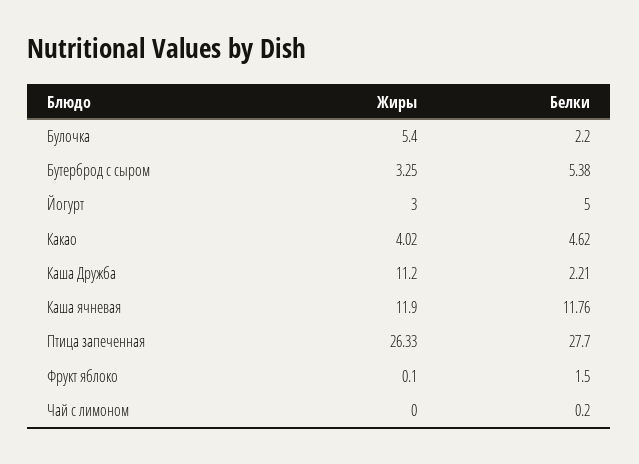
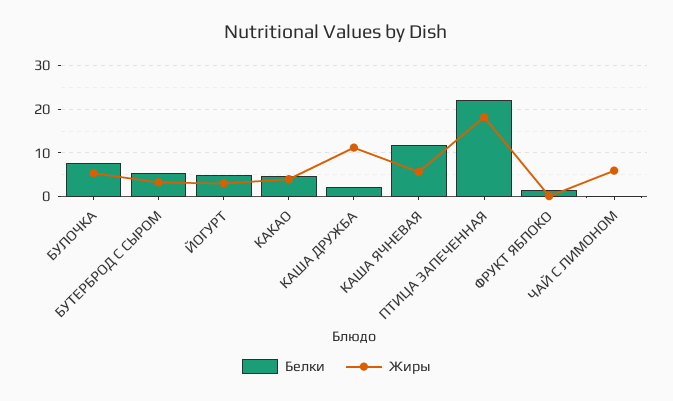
Белки, Булочка: 2.2 -> 8
Жиры, Каша ячневая: 11.9 -> 6
Жиры, Птица запеченная: 26.33 -> 18
Белки, Птица запеченная: 27.7 -> 22
Жиры, Чай с лимоном: 0 -> 6

